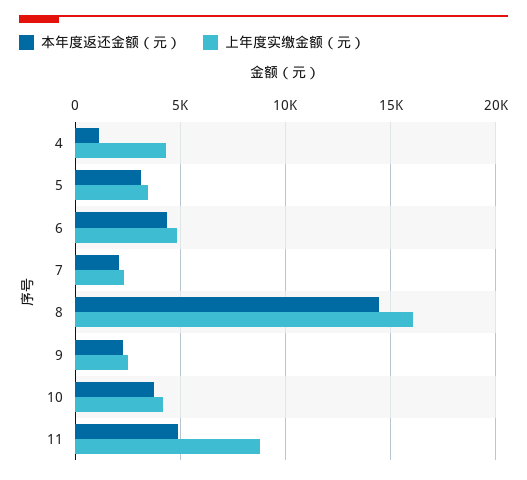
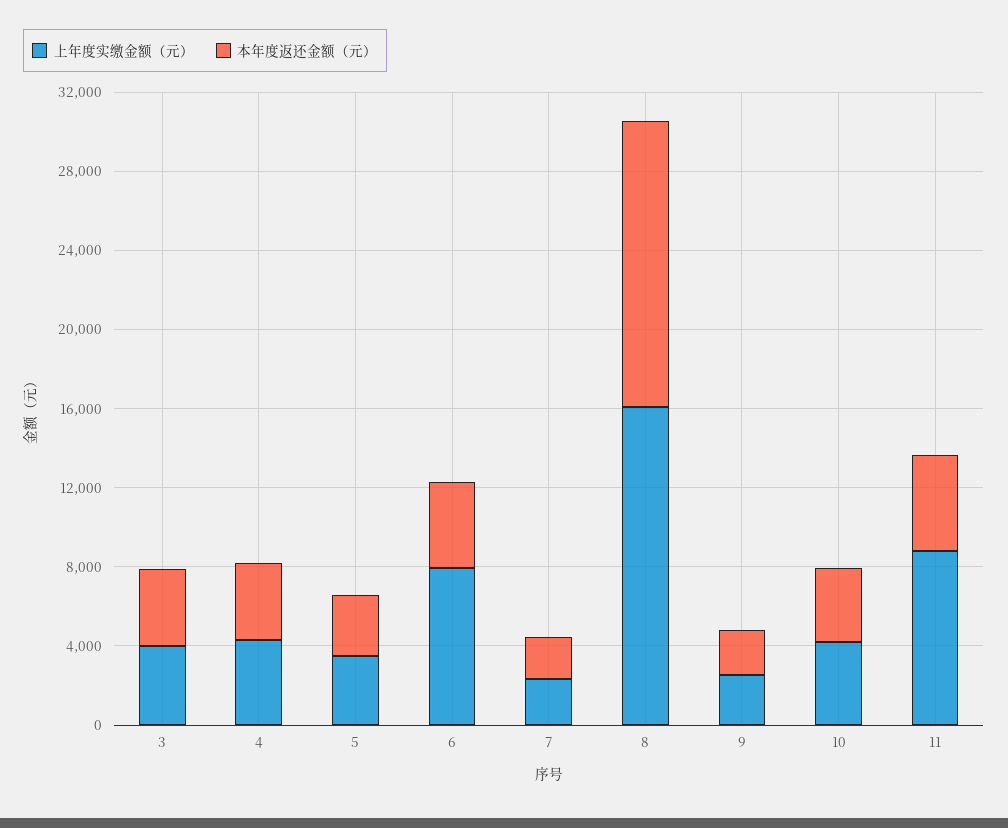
本年度返还金额（元）, 4: 1000 -> 4000
上年度实缴金额（元）, 6: 5000 -> 8000
上年度实缴金额（元）, 3: none -> 4000
本年度返还金额（元）, 3: none -> 4000

